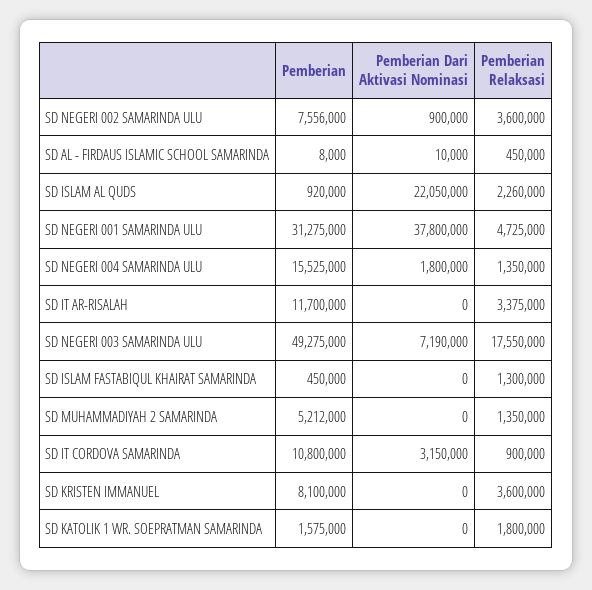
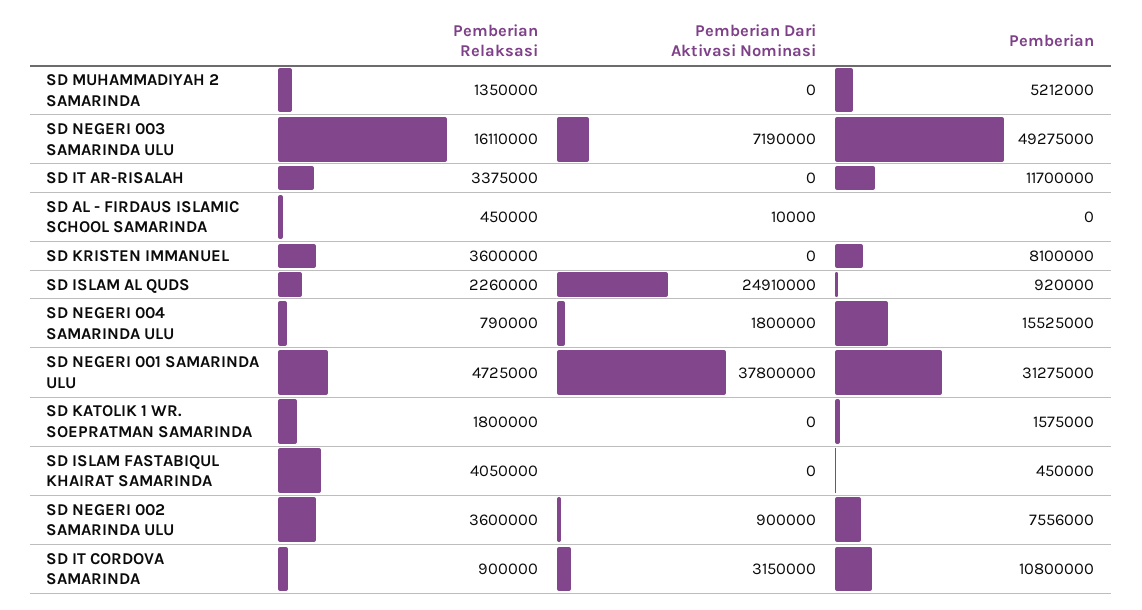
Pemberian, SD AL - FIRDAUS ISLAMIC SCHOOL SAMARINDA: 8000 -> 0
Pemberian Dari Aktivasi Nominasi, SD ISLAM AL QUDS: 22050000 -> 24910000
Pemberian Relaksasi, SD NEGERI 004 SAMARINDA ULU: 1350000 -> 790000
Pemberian Relaksasi, SD NEGERI 003 SAMARINDA ULU: 17550000 -> 16110000
Pemberian Relaksasi, SD ISLAM FASTABIQUL KHAIRAT SAMARINDA: 1300000 -> 4050000

